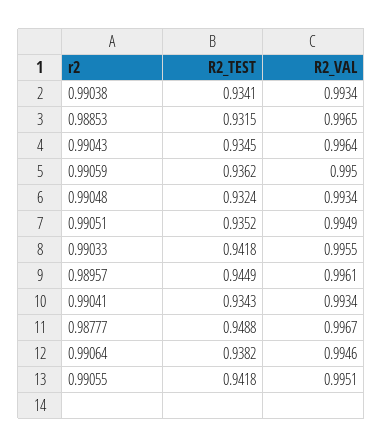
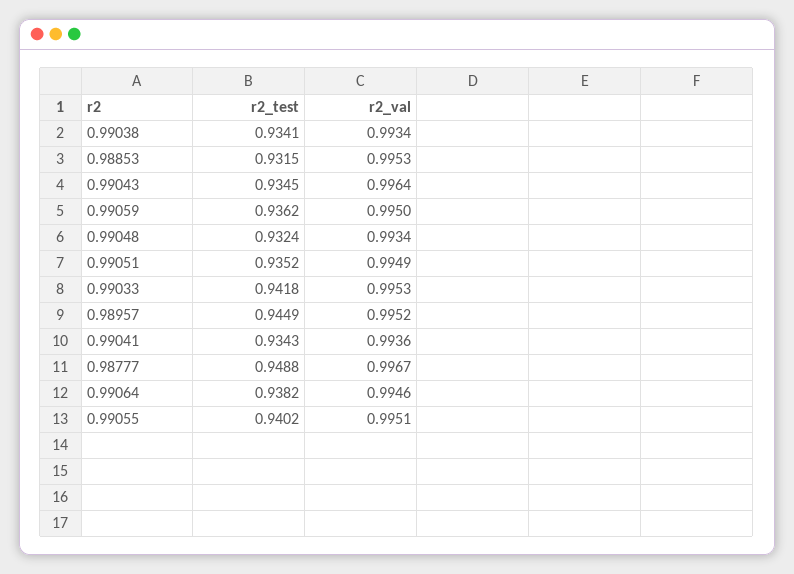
R2_VAL, 0.98853: 0.9965 -> 0.9953
R2_VAL, 0.99033: 0.9955 -> 0.9953
R2_VAL, 0.98957: 0.9961 -> 0.9952
R2_VAL, 0.99041: 0.9934 -> 0.9936
R2_TEST, 0.99055: 0.9418 -> 0.9402

